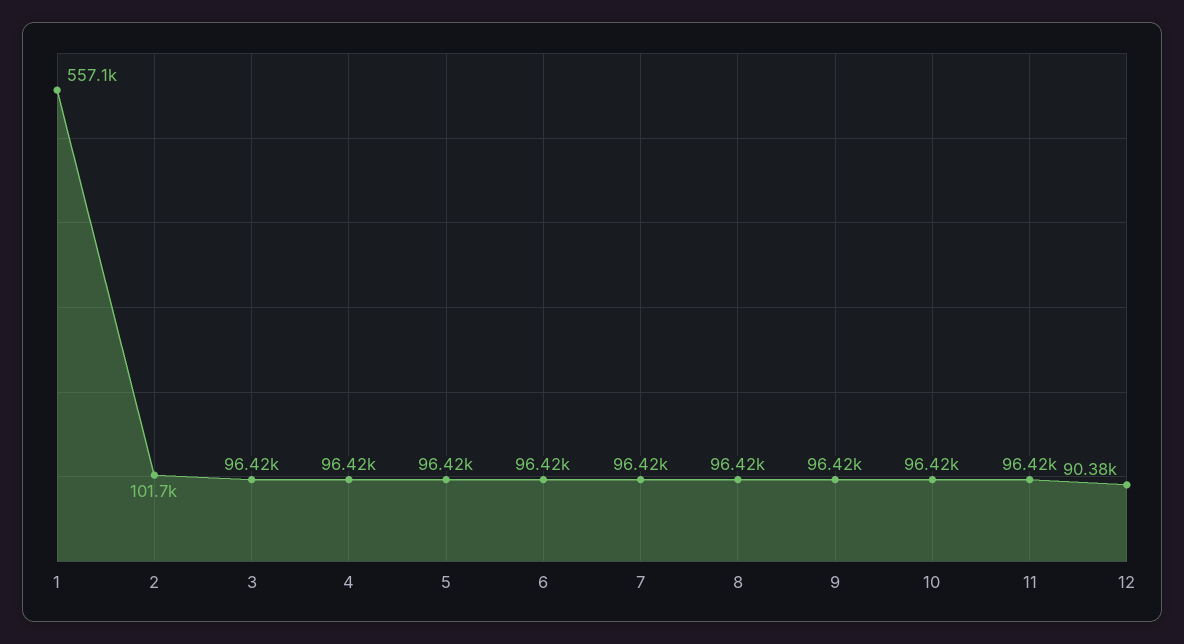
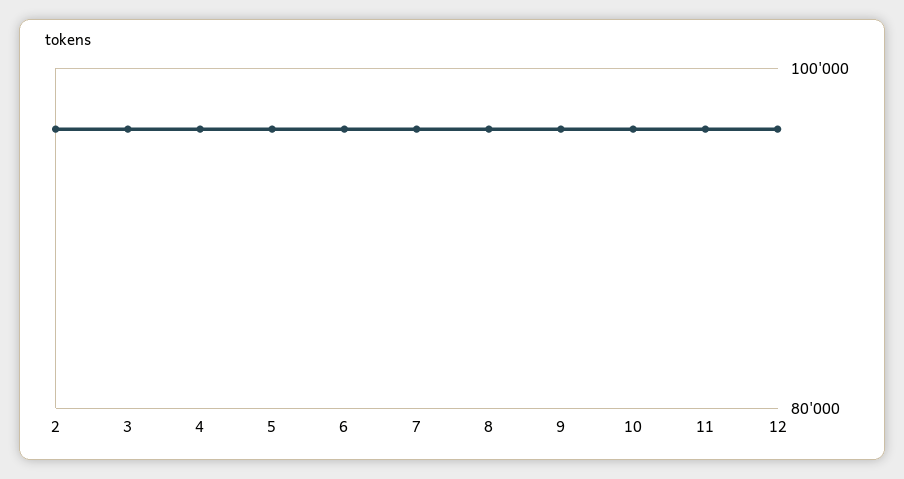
1: 557100 -> none
2: 101700 -> 96000
12: 90380 -> 96000

